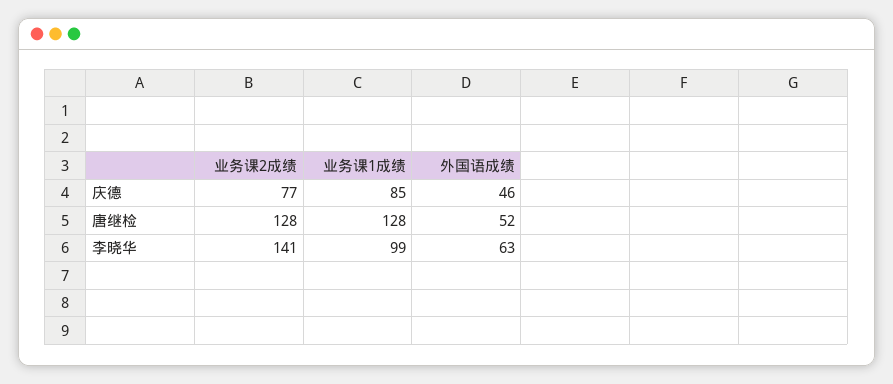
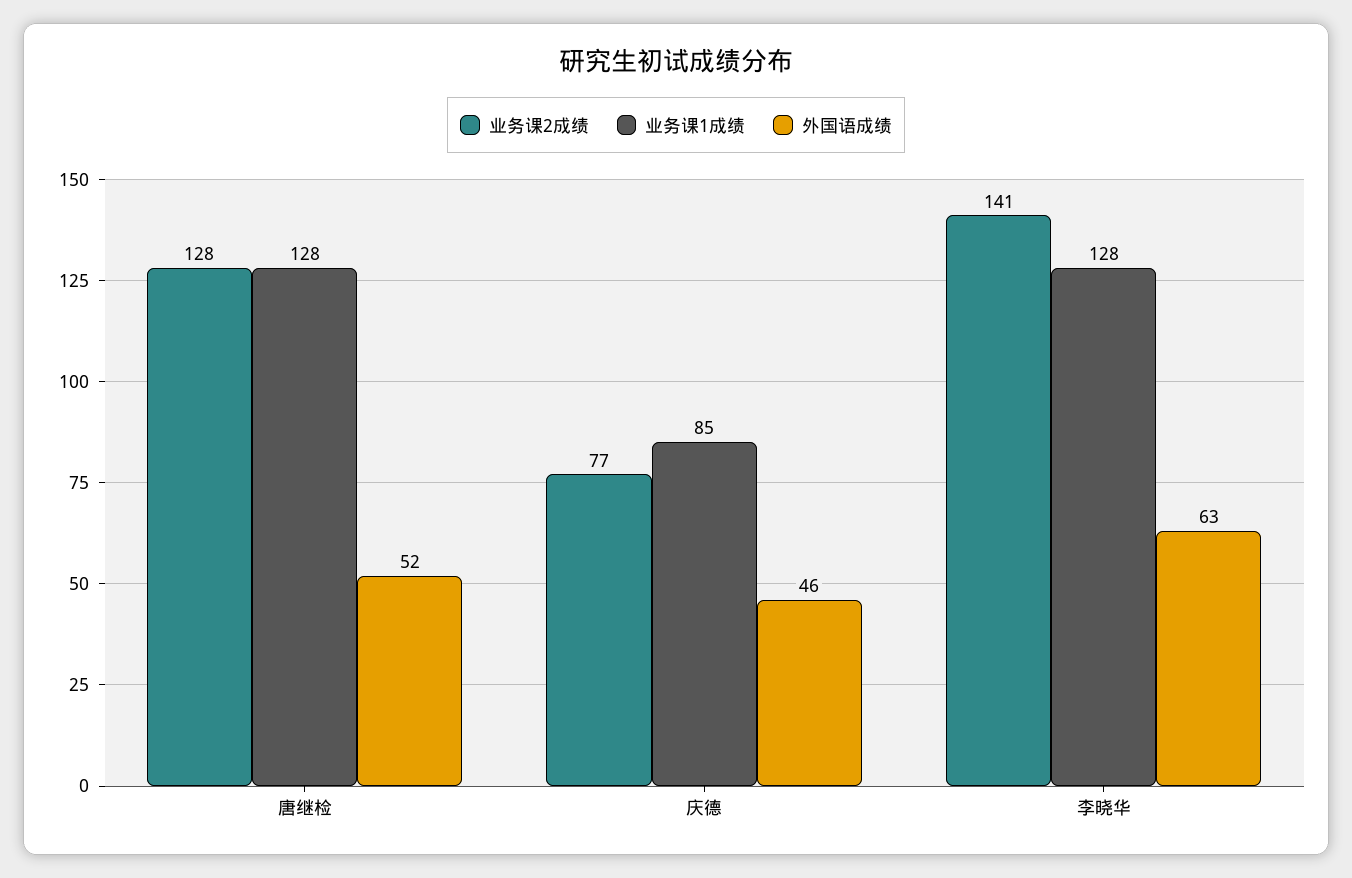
业务课1成绩, 李晓华: 99 -> 128

